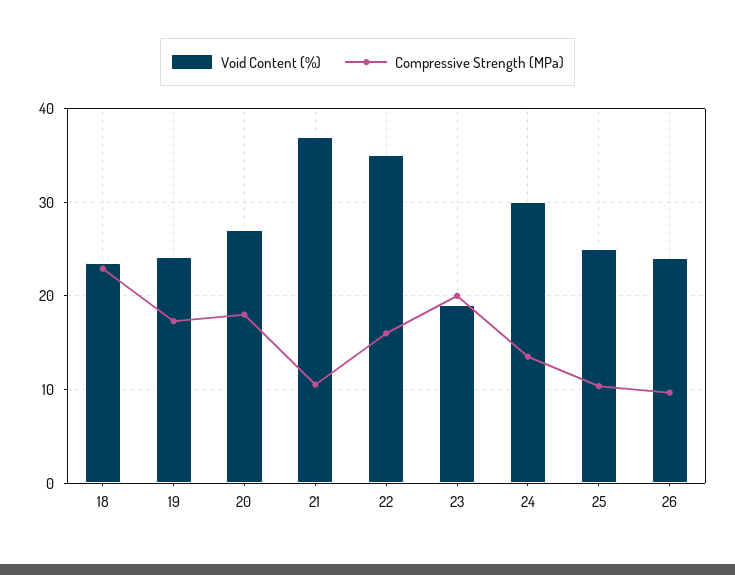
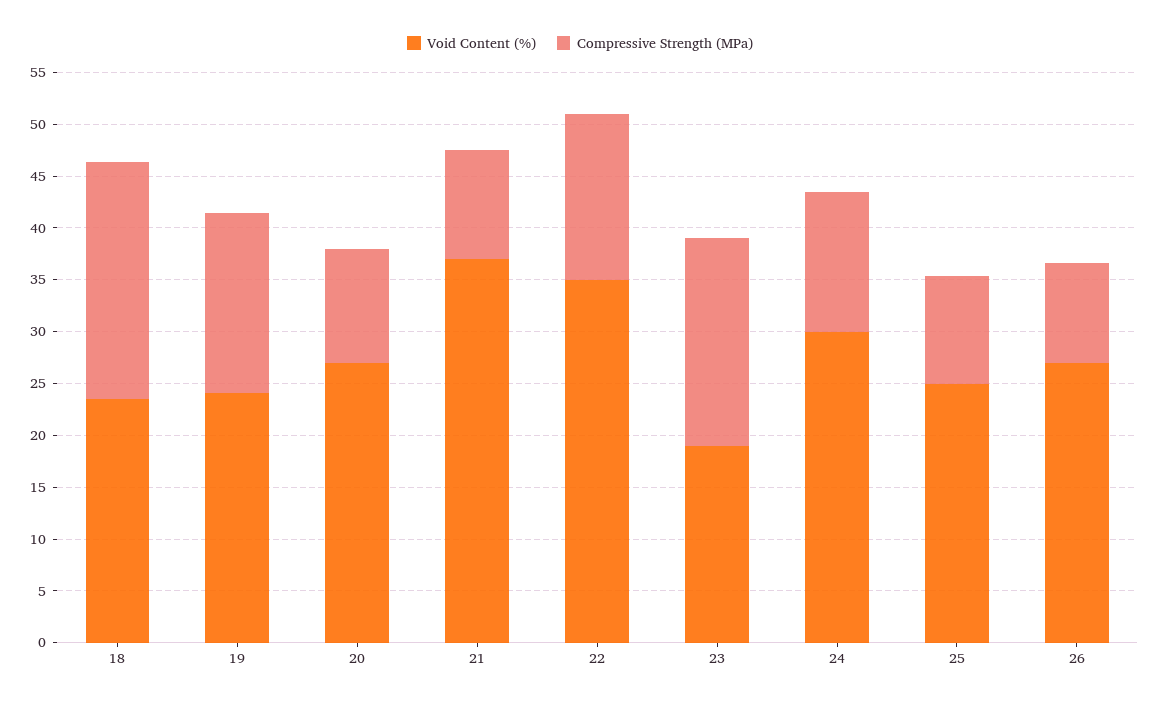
Compressive Strength (MPa), 20: 18 -> 11
Void Content (%), 26: 24 -> 27

